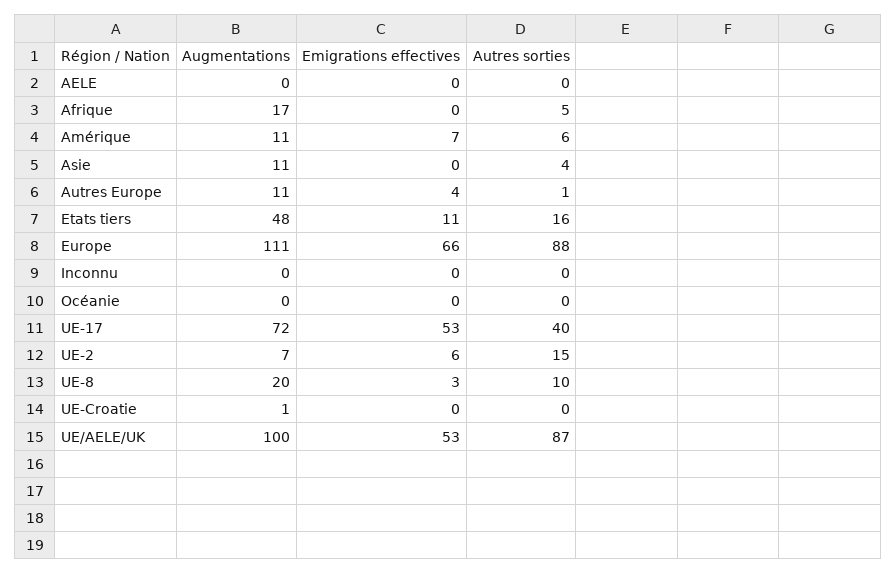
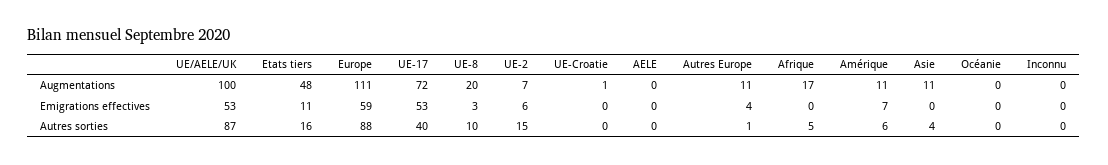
Emigrations effectives, Europe: 66 -> 59

